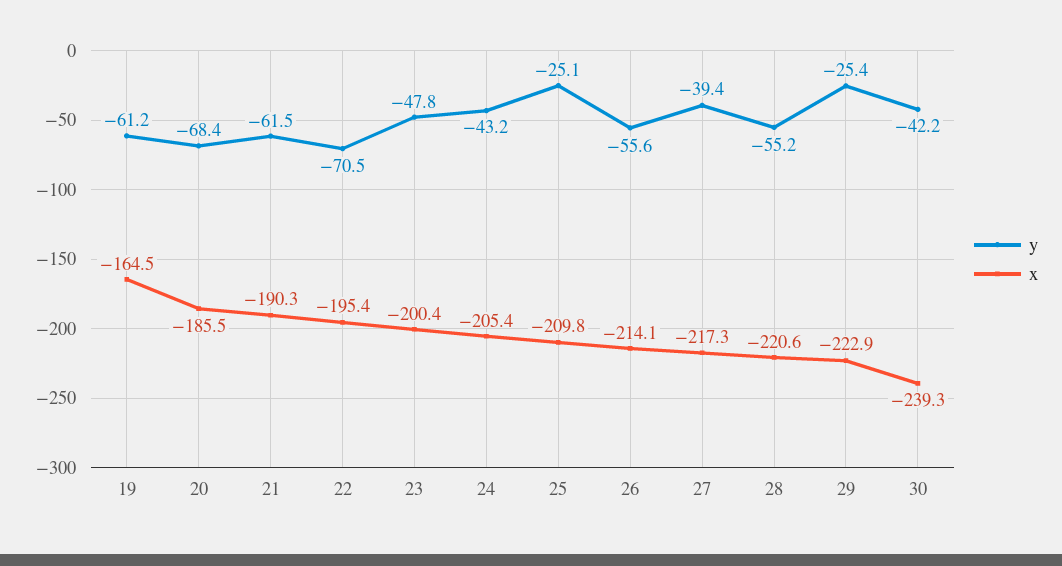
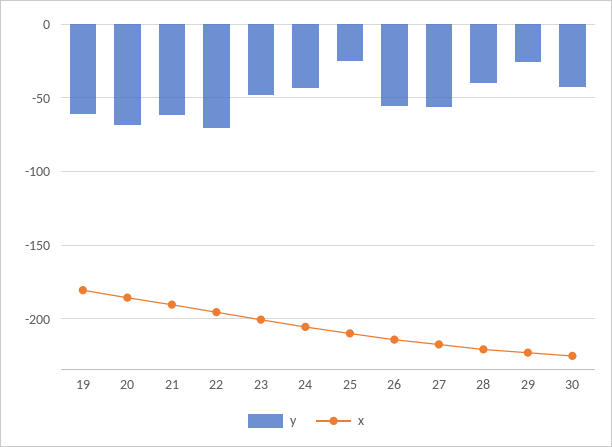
x, 19: -164.5 -> -180
y, 27: -39.4 -> -55
y, 28: -55.2 -> -40
x, 30: -239.3 -> -225

